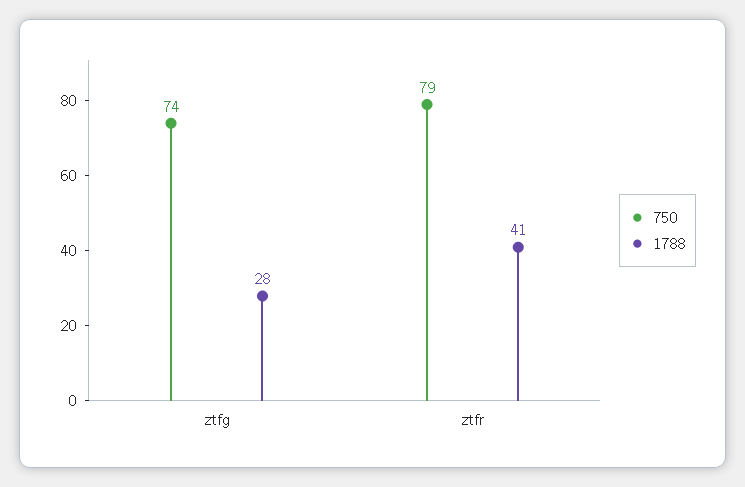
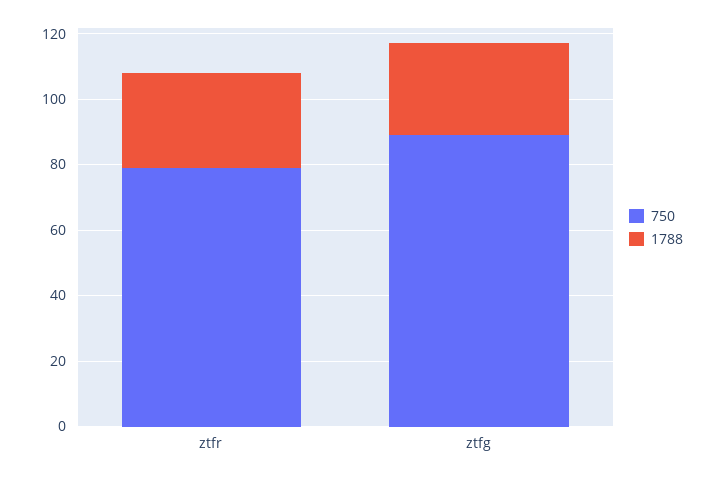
750, ztfg: 74 -> 90
1788, ztfr: 41 -> 30

